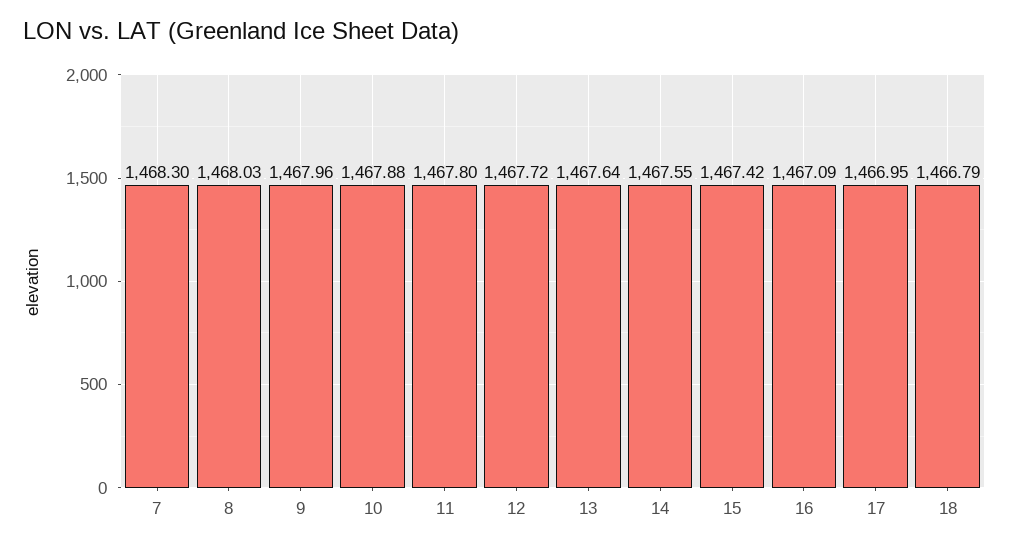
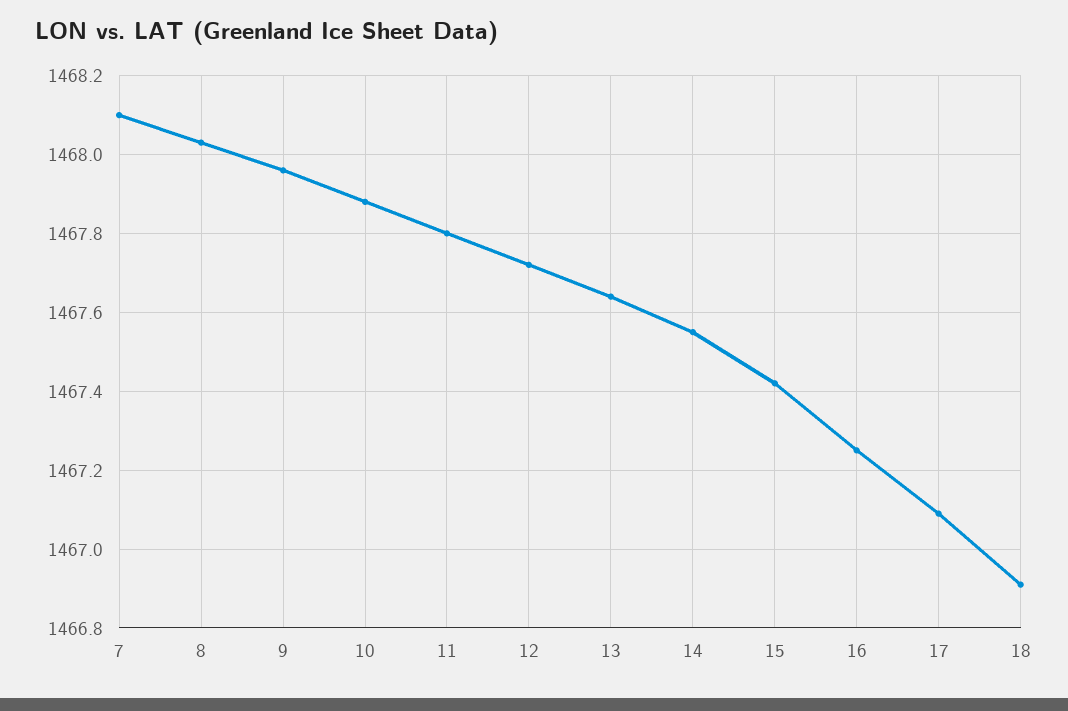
7: 1468.3 -> 1468.1
16: 1467.09 -> 1467.25
17: 1466.95 -> 1467.1
18: 1466.79 -> 1466.9

